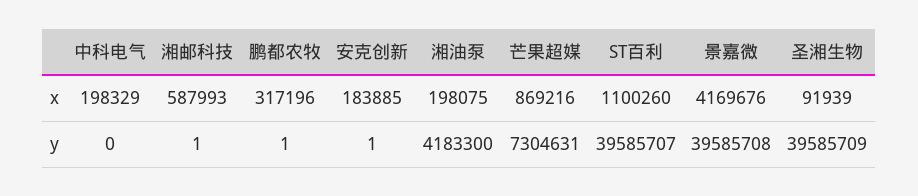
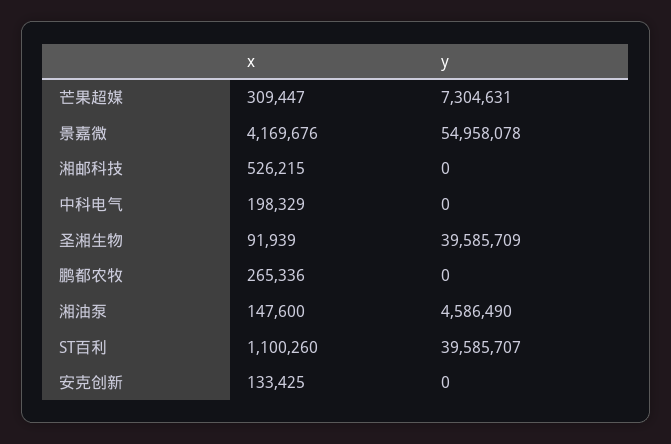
湘邮科技, x: 587993 -> 526215
鹏都农牧, x: 317196 -> 265336
安克创新, x: 183885 -> 133425
湘油泵, x: 198075 -> 147600
芒果超媒, x: 869216 -> 309447
湘邮科技, y: 1 -> 0
鹏都农牧, y: 1 -> 0
安克创新, y: 1 -> 0
湘油泵, y: 4183300 -> 4586490
景嘉微, y: 39585708 -> 54958078

